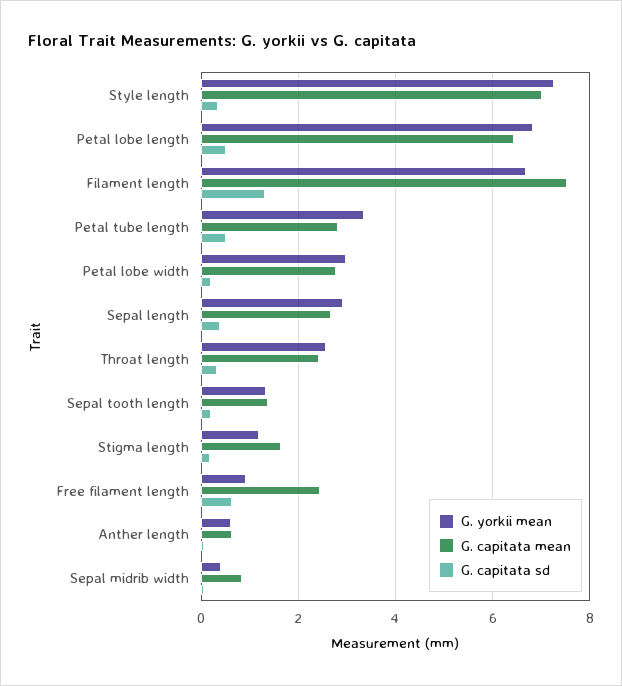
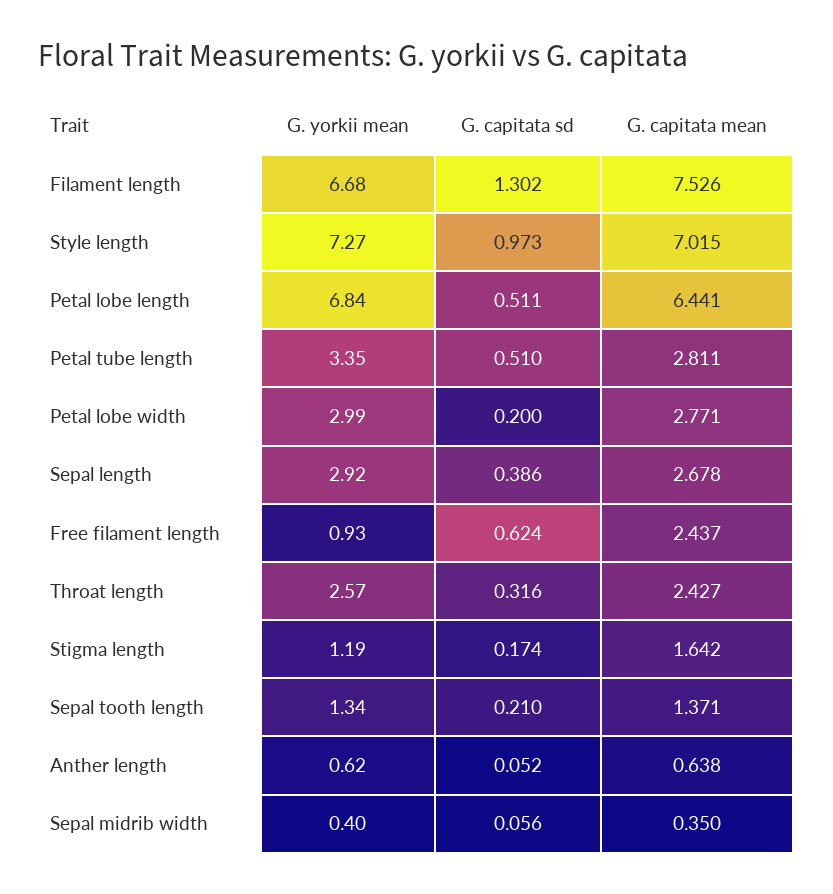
G. capitata sd, Style length: 0.4 -> 0.973
G. capitata mean, Sepal midrib width: 0.8 -> 0.35

